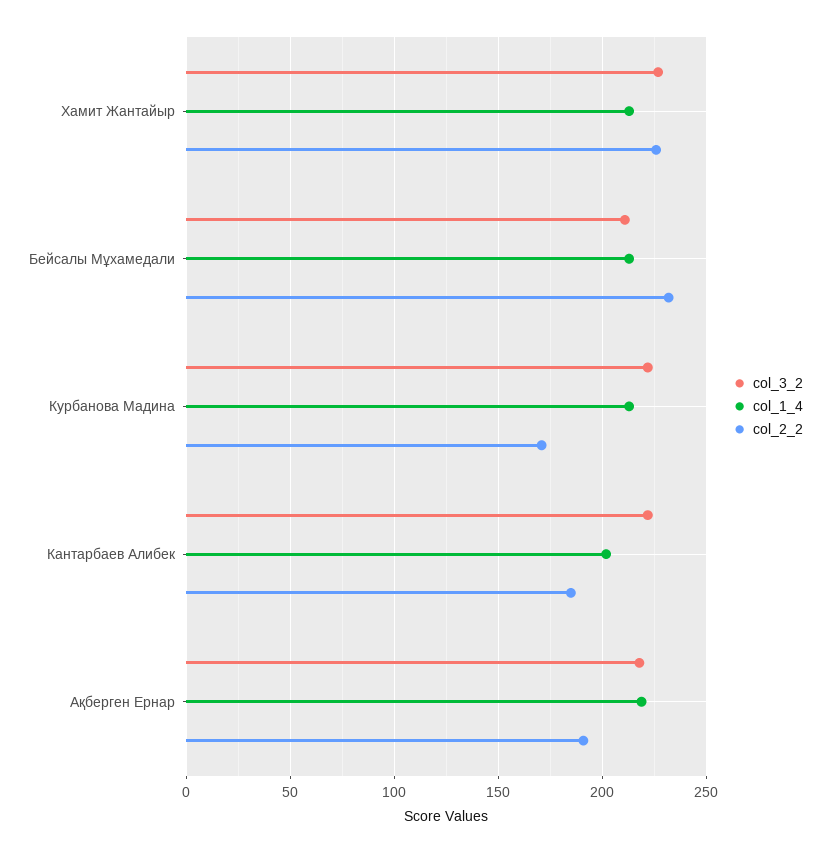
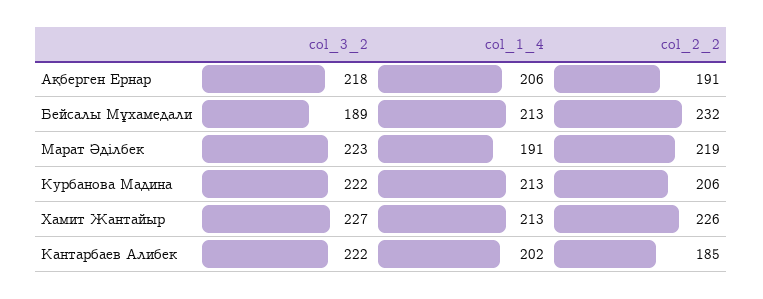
col_3_2, Бейсалы Мұхамедали: 210 -> 189
col_2_2, Курбанова Мадина: 170 -> 206
col_1_4, Ақберген Ернар: 220 -> 206
col_3_2, Марат Әділбек: none -> 223
col_1_4, Марат Әділбек: none -> 191
col_2_2, Марат Әділбек: none -> 219

